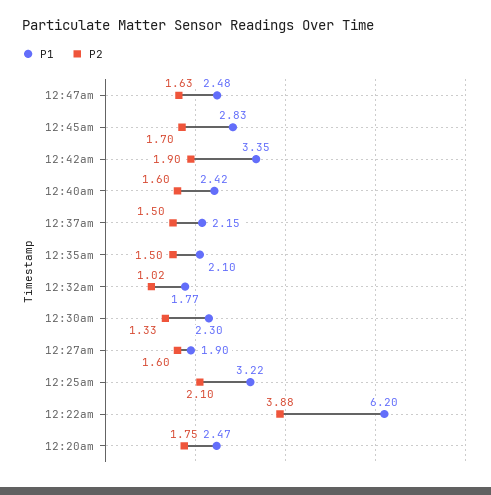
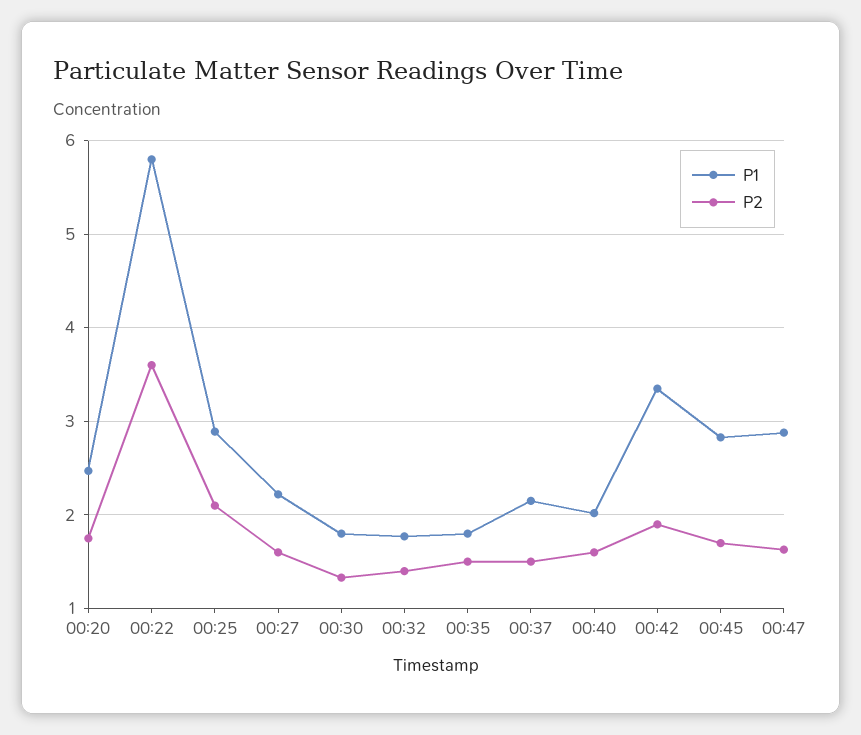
P1, 12:47am: 2.48 -> 2.9
P1, 12:40am: 2.42 -> 2
P1, 12:35am: 2.1 -> 1.8
P2, 12:32am: 1.02 -> 1.4
P1, 12:30am: 2.3 -> 1.8
P1, 12:27am: 1.9 -> 2.2
P1, 12:25am: 3.22 -> 2.9
P1, 12:22am: 6.2 -> 5.8
P2, 12:22am: 3.88 -> 3.6

